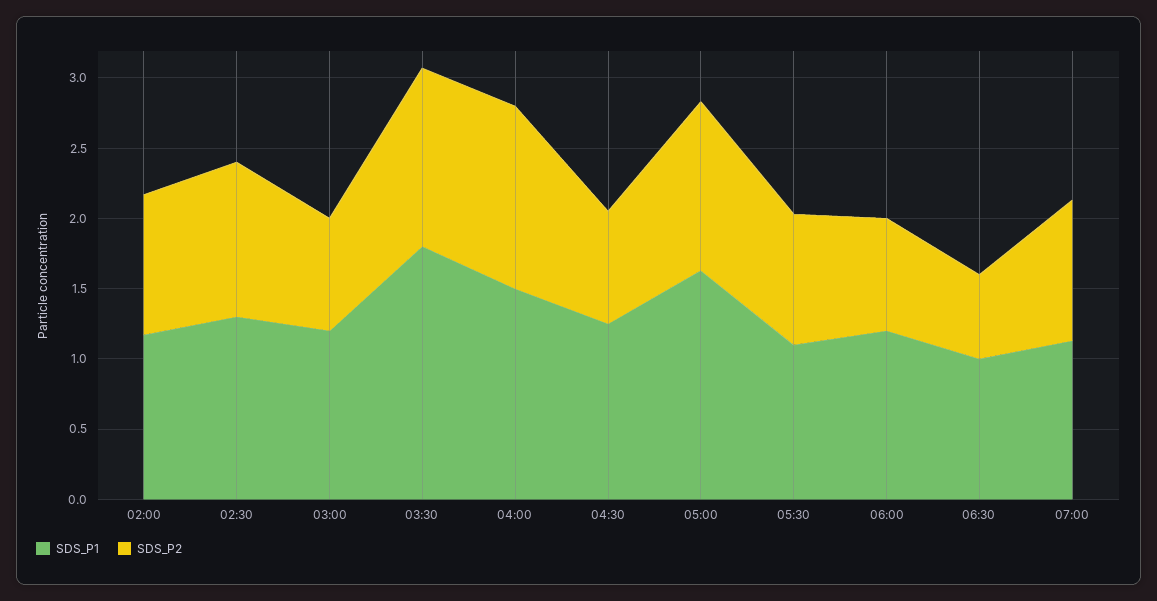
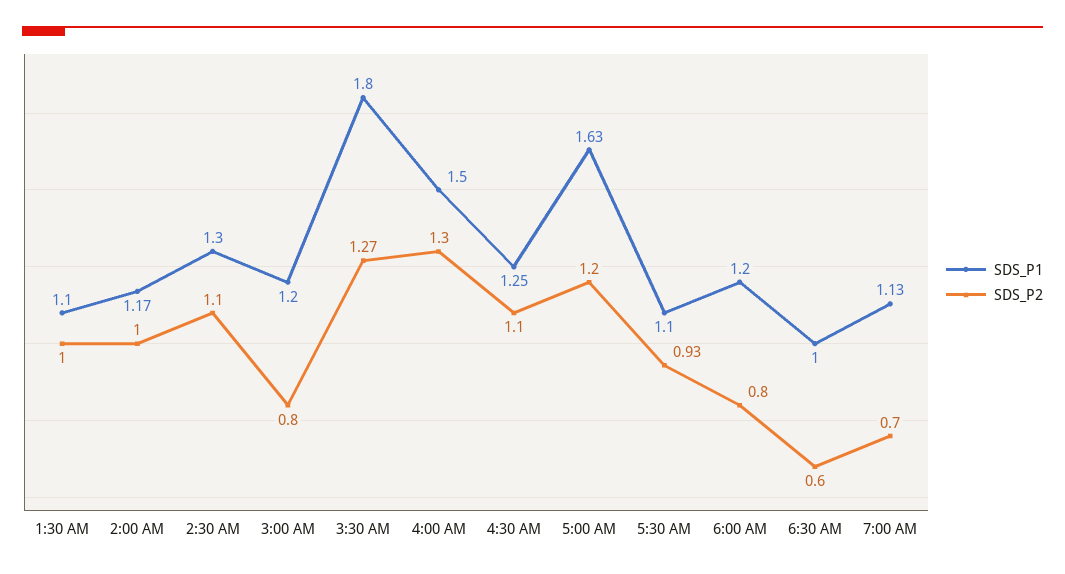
SDS_P2, 04:30: 0.8 -> 1.1
SDS_P2, 07:00: 1 -> 0.7
SDS_P1, 1:30 AM: none -> 1.1
SDS_P2, 1:30 AM: none -> 1

